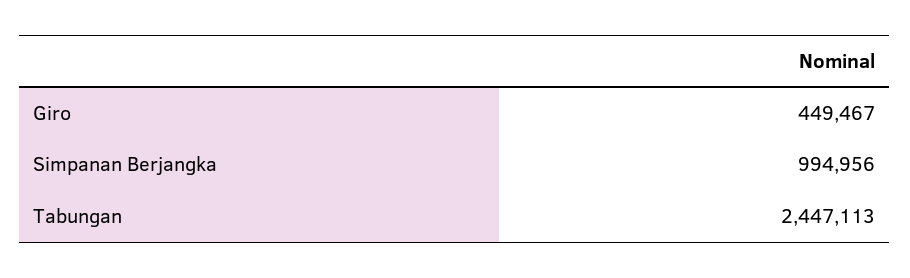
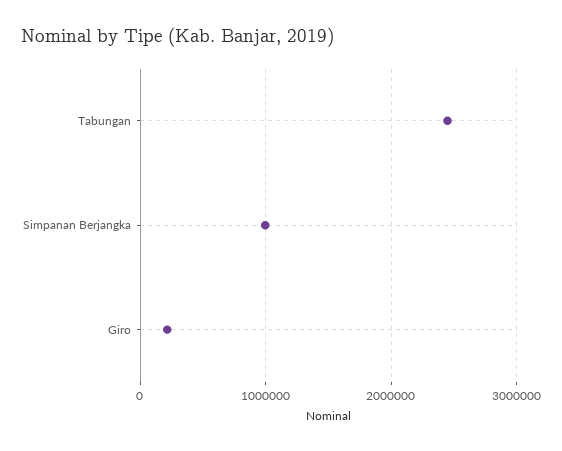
Giro: 449467 -> 200000

